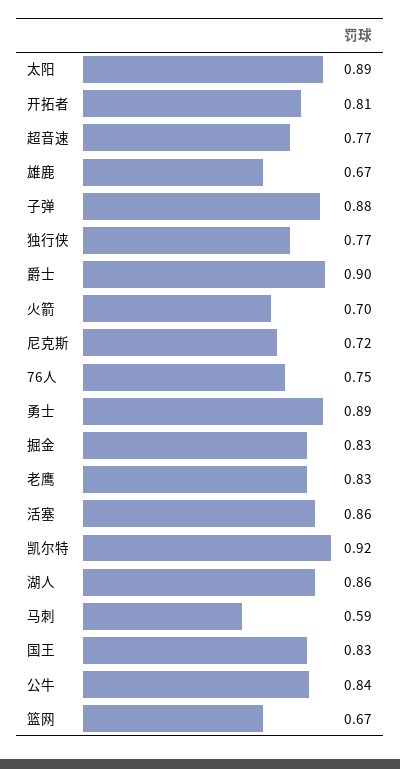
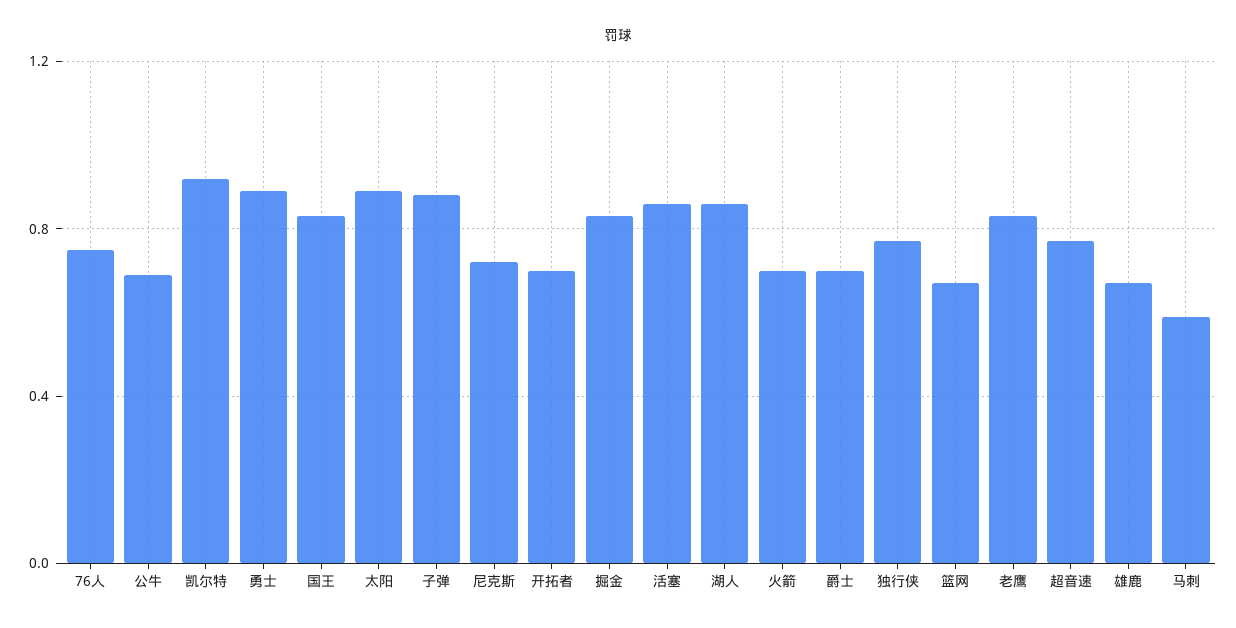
开拓者: 0.81 -> 0.7
爵士: 0.9 -> 0.7
公牛: 0.84 -> 0.7

